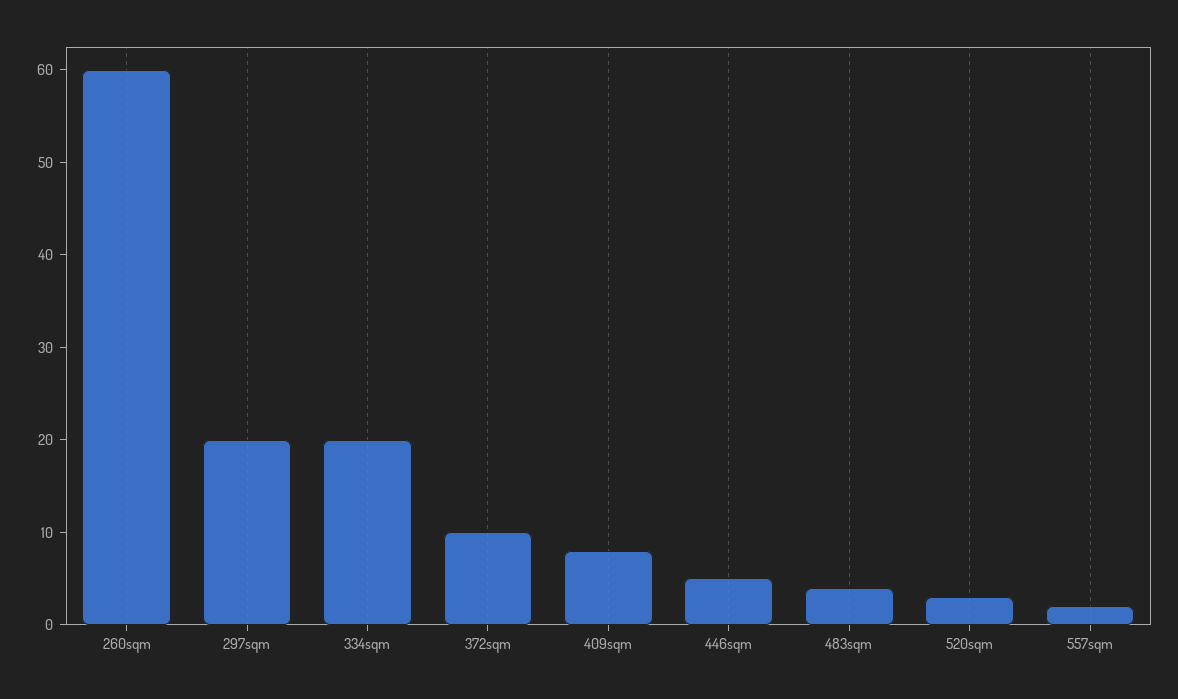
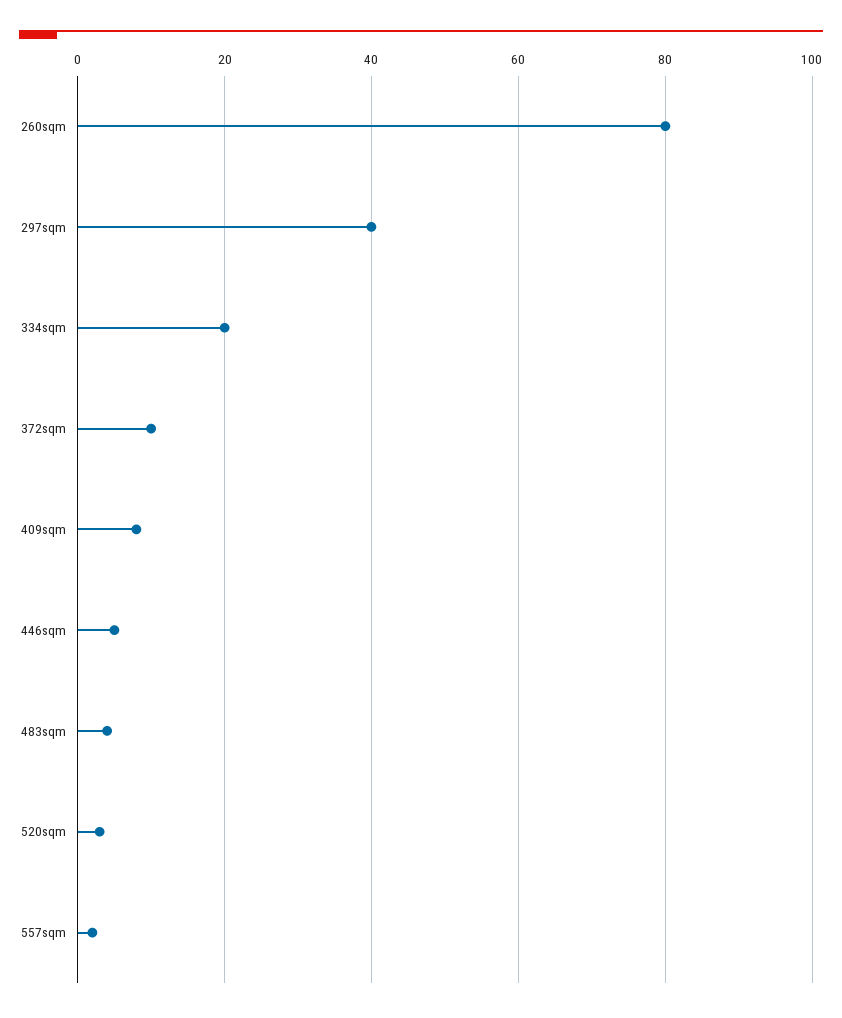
260sqm: 60 -> 80
297sqm: 20 -> 40

